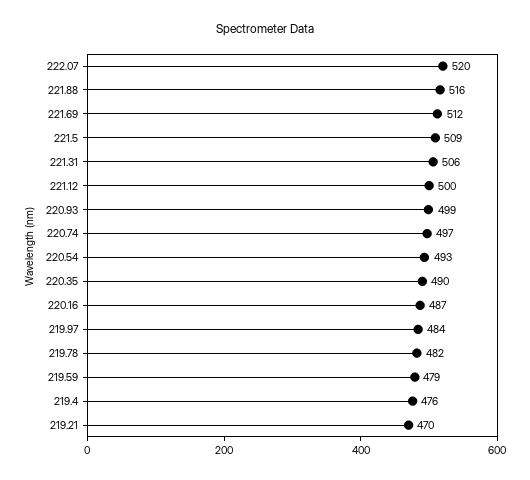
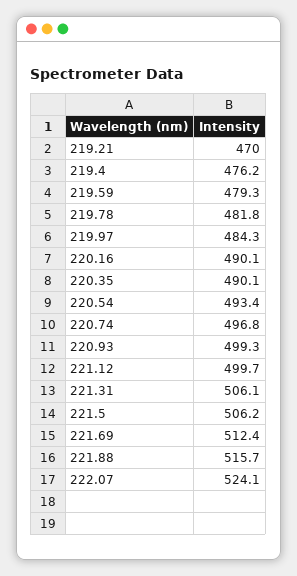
222.07: 520 -> 524.1
221.5: 509 -> 506.2
220.16: 487 -> 490.1

